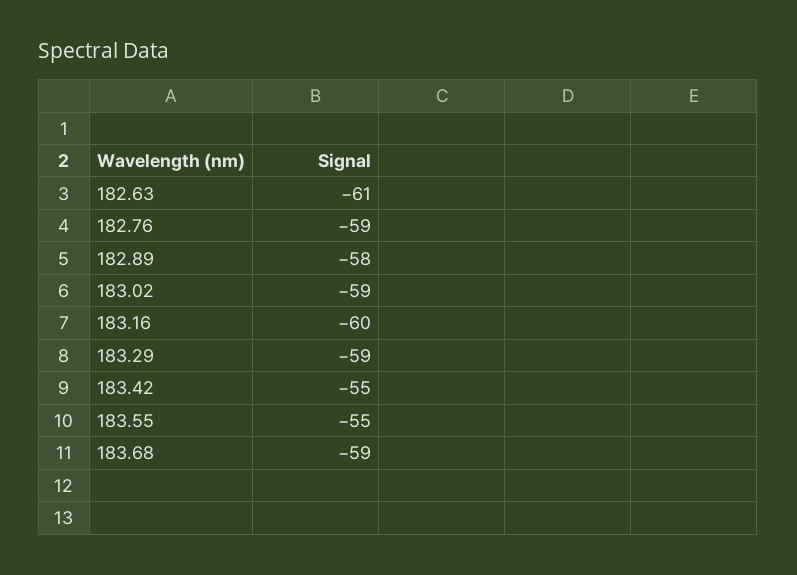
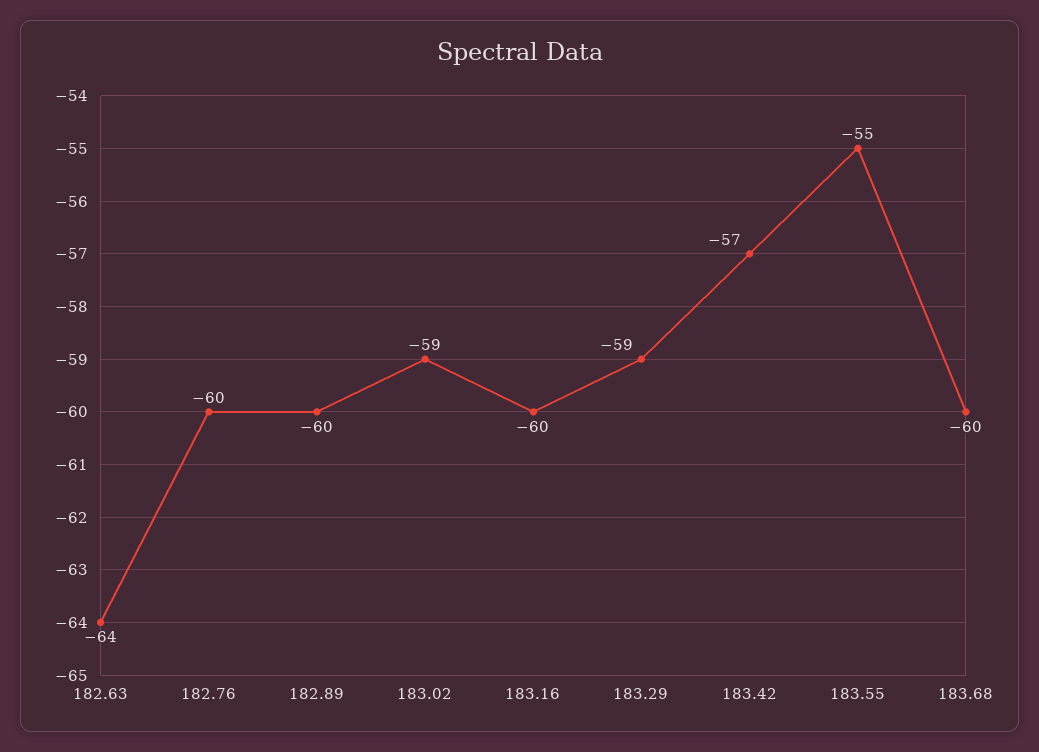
182.63: -61 -> -64
182.76: -59 -> -60
182.89: -58 -> -60
183.42: -55 -> -57
183.68: -59 -> -60

